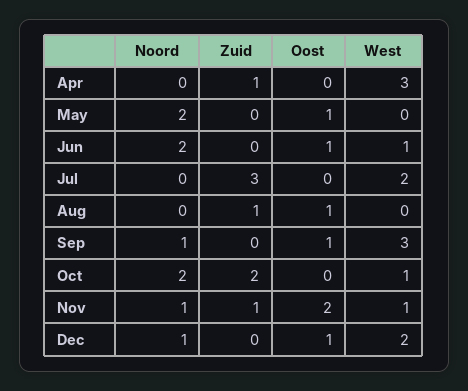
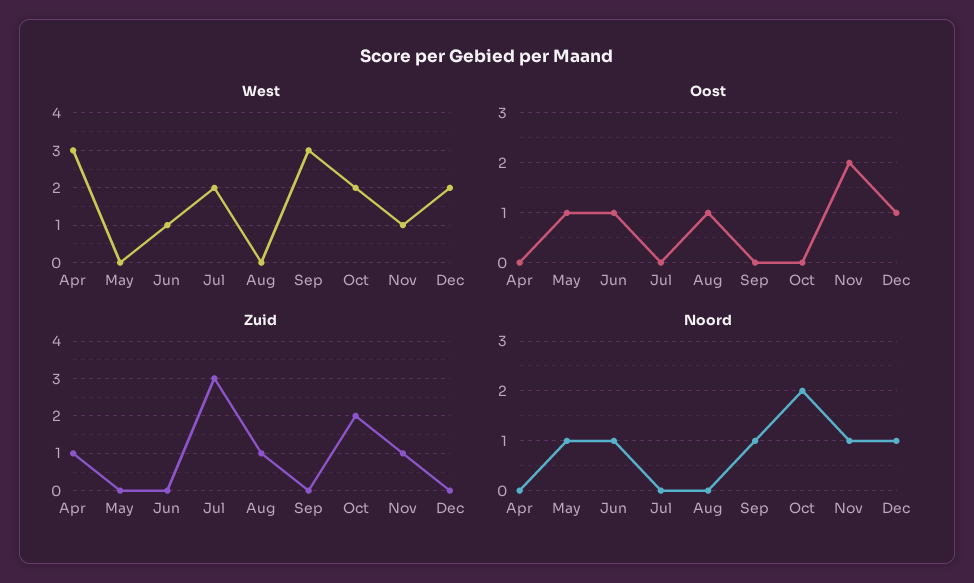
Noord, May: 2 -> 1
Noord, Jun: 2 -> 1
Oost, Sep: 1 -> 0
West, Oct: 1 -> 2

